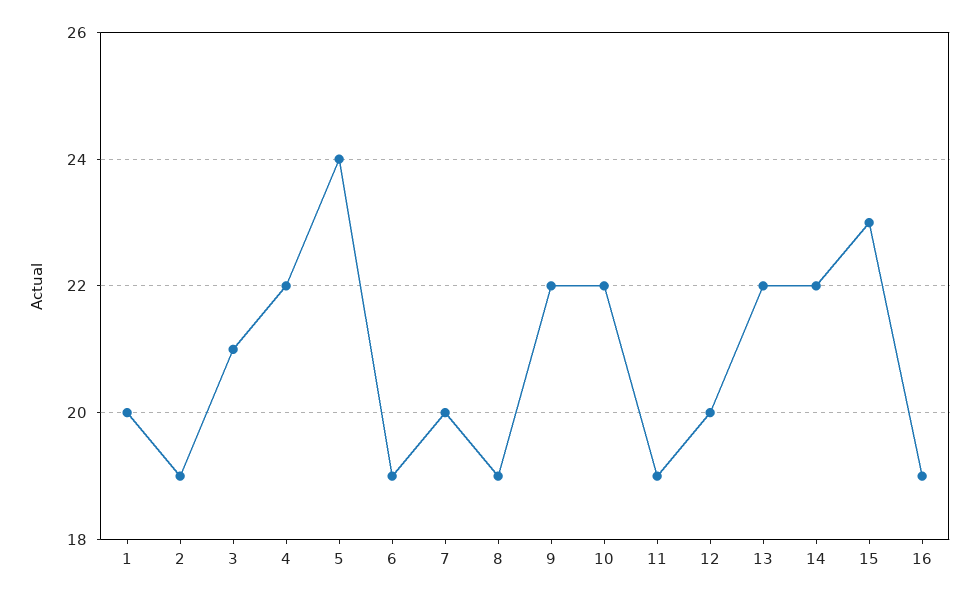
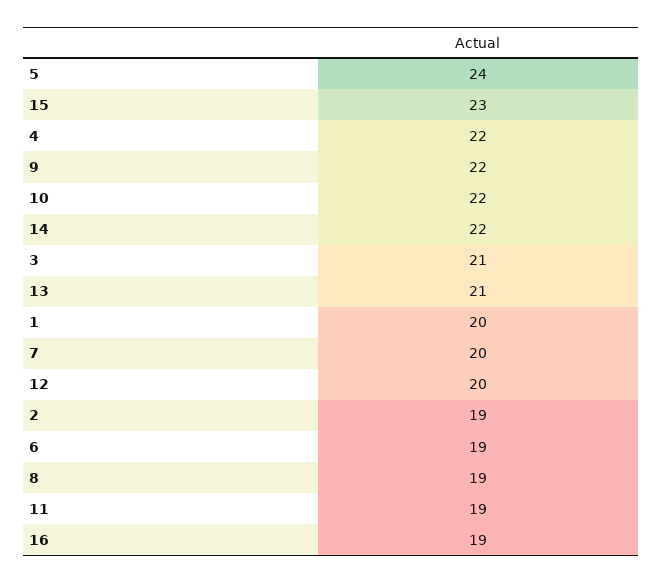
13: 22 -> 21

